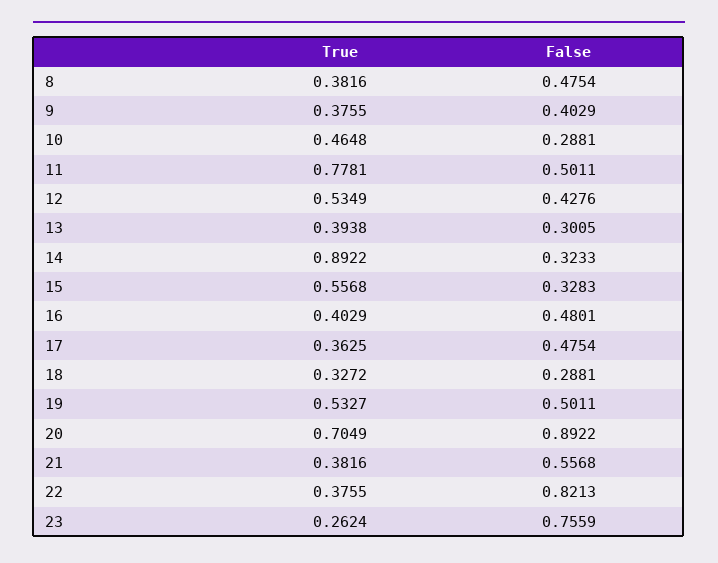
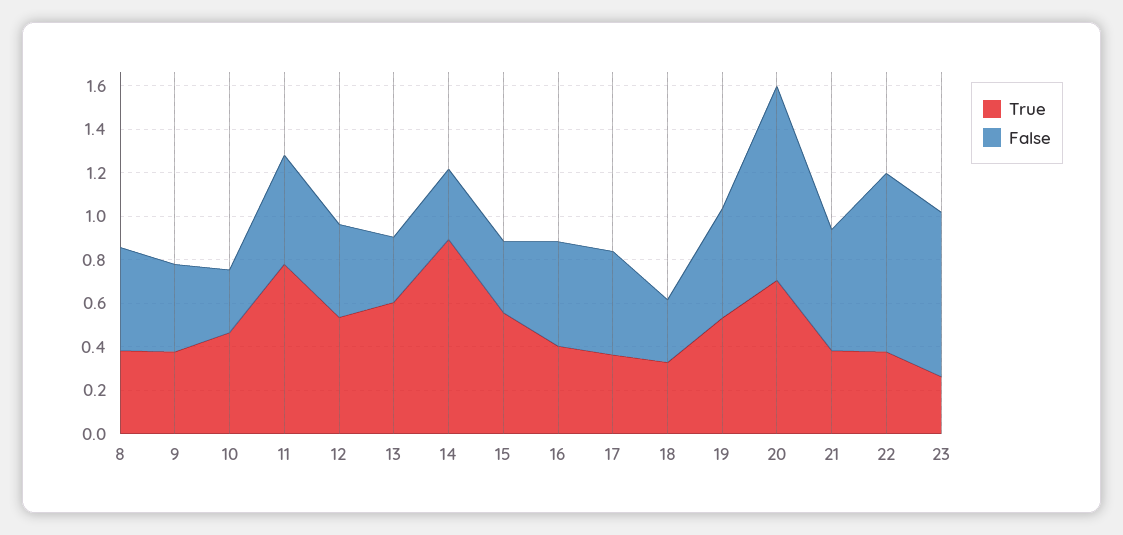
True, 13: 0.3938 -> 0.6

